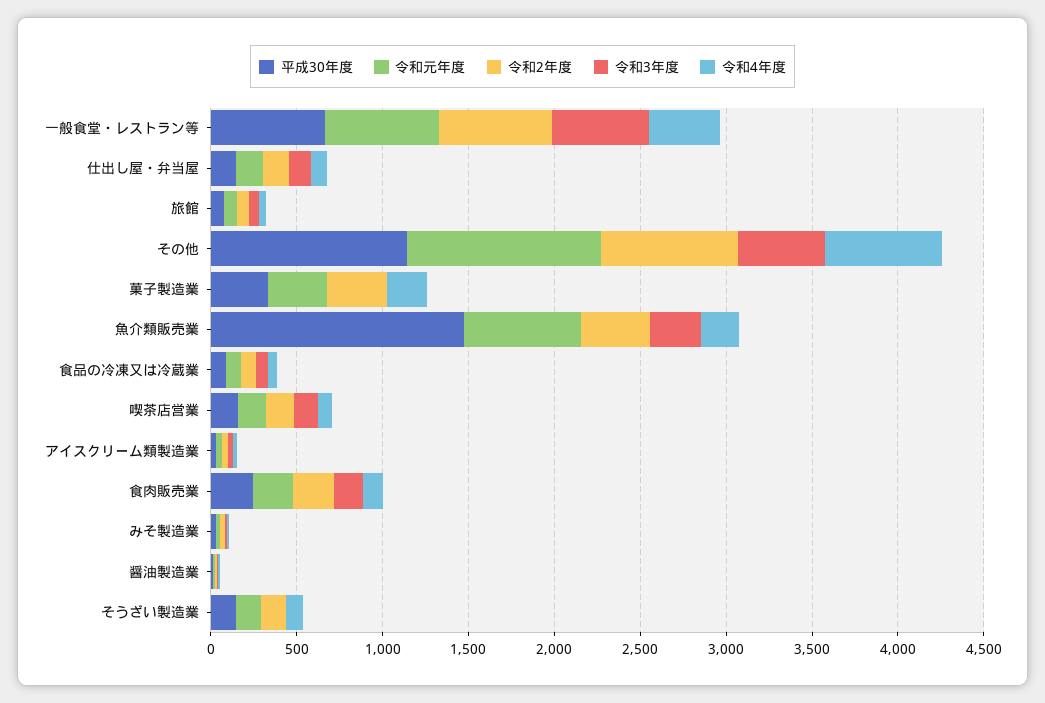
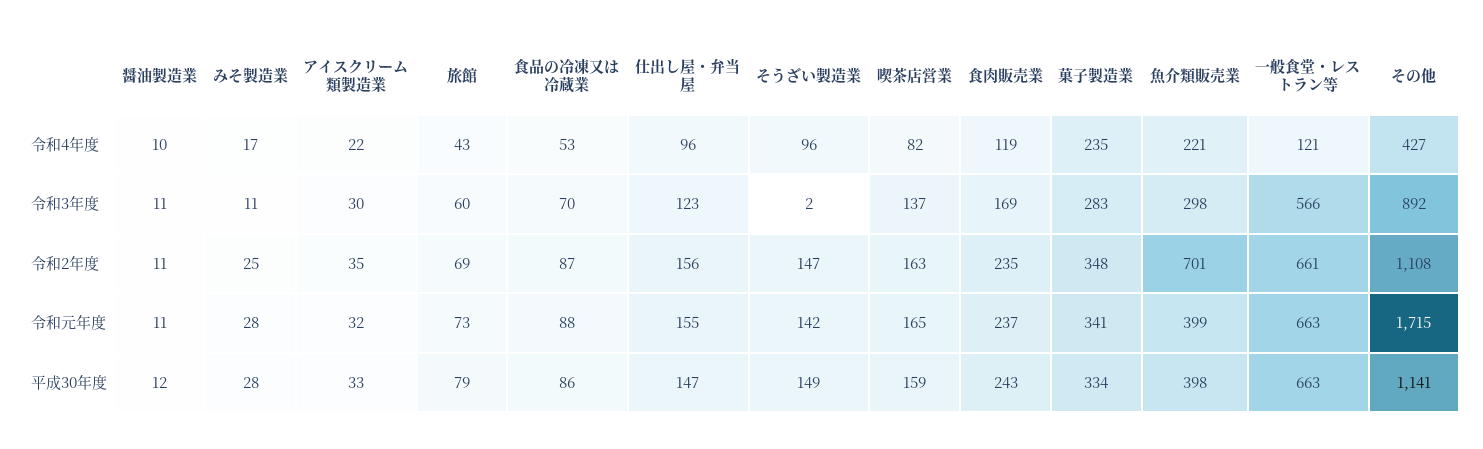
令和4年度, 一般食堂・レストラン等: 400 -> 121
令和元年度, その他: 1100 -> 1715
令和2年度, その他: 800 -> 1108
令和3年度, その他: 500 -> 892
令和4年度, その他: 700 -> 427
令和3年度, 菓子製造業: 0 -> 283
平成30年度, 魚介類販売業: 1500 -> 398
令和元年度, 魚介類販売業: 700 -> 399
令和2年度, 魚介類販売業: 400 -> 701

